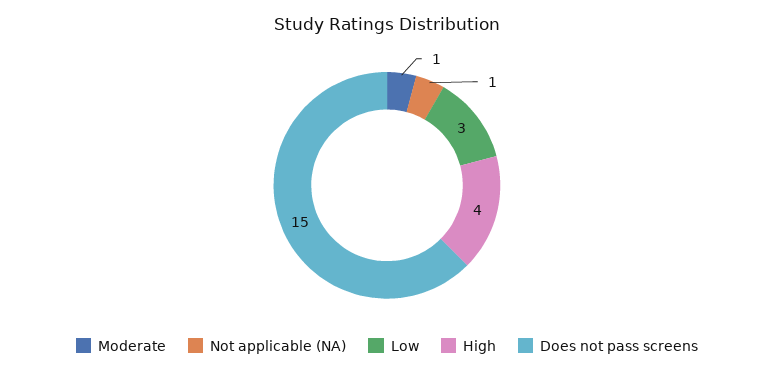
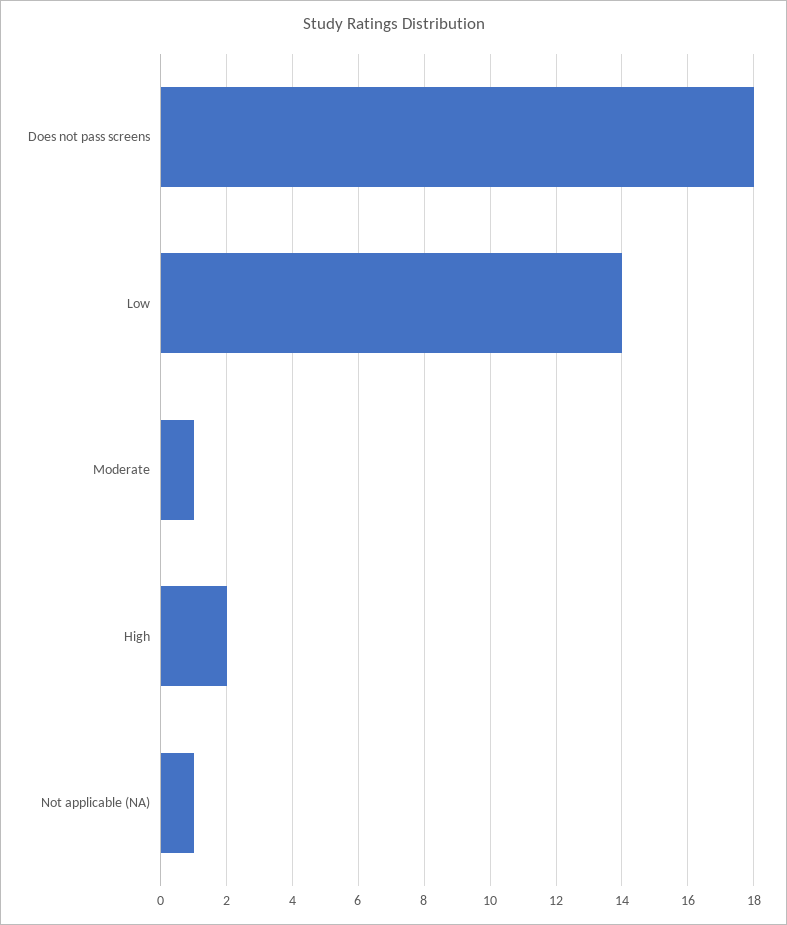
Low: 3 -> 14
High: 4 -> 2
Does not pass screens: 15 -> 18

